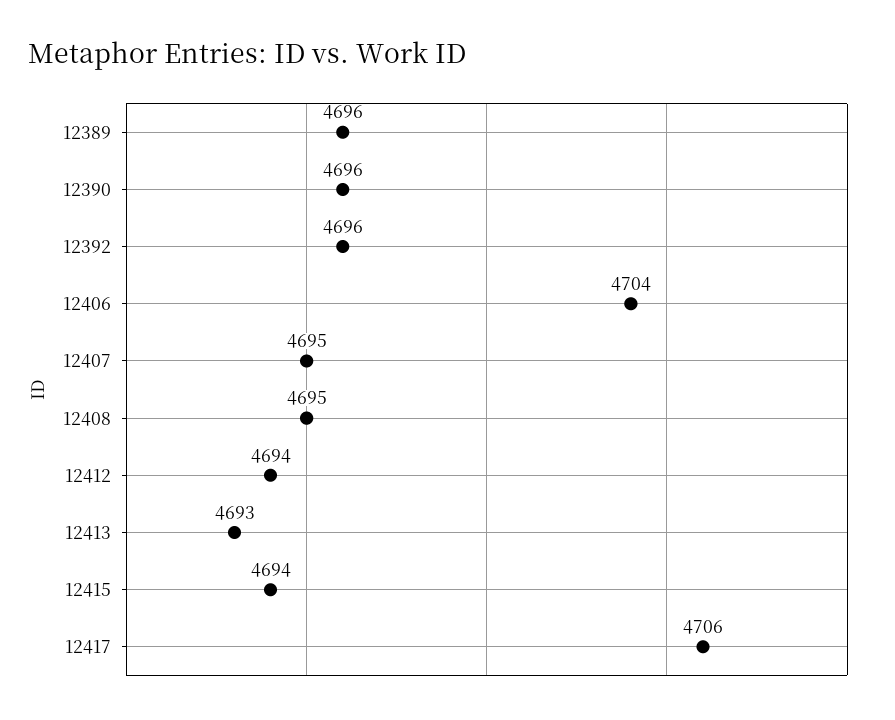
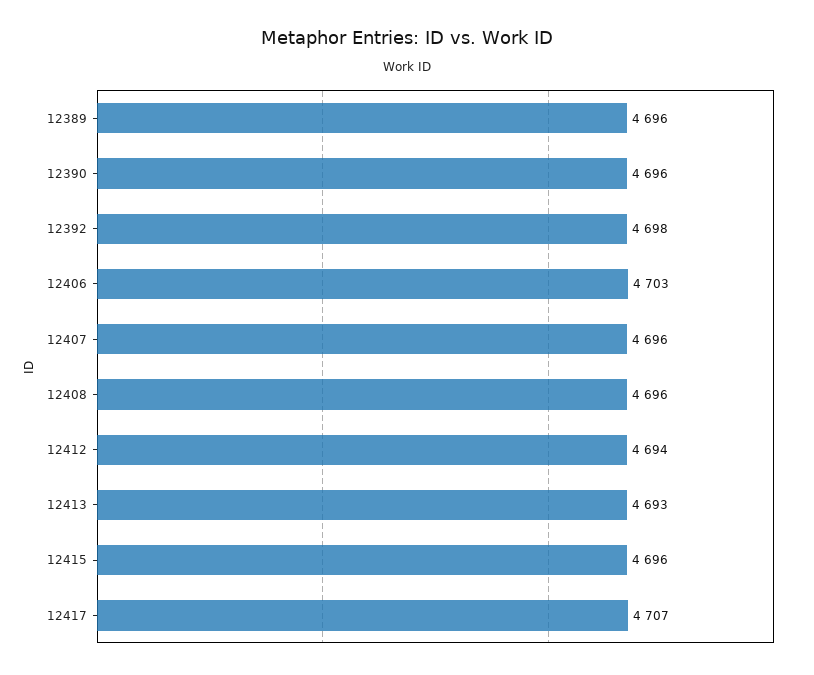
12392: 4696 -> 4698
12406: 4704 -> 4703
12407: 4695 -> 4696
12408: 4695 -> 4696
12415: 4694 -> 4696
12417: 4706 -> 4707

